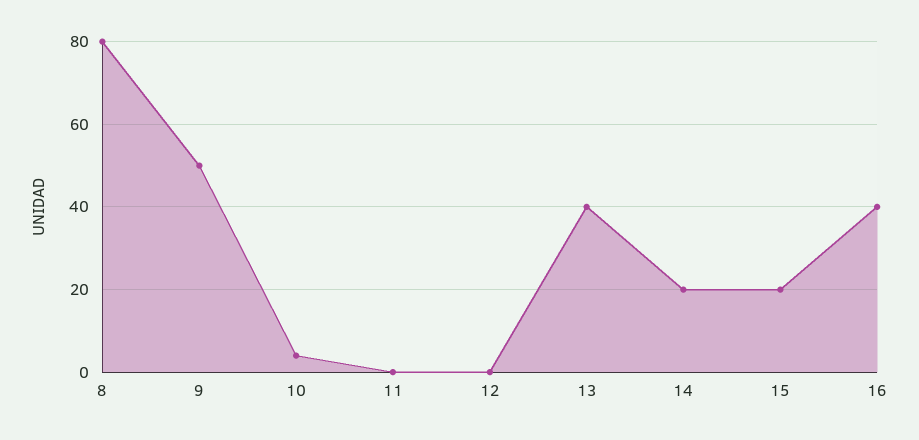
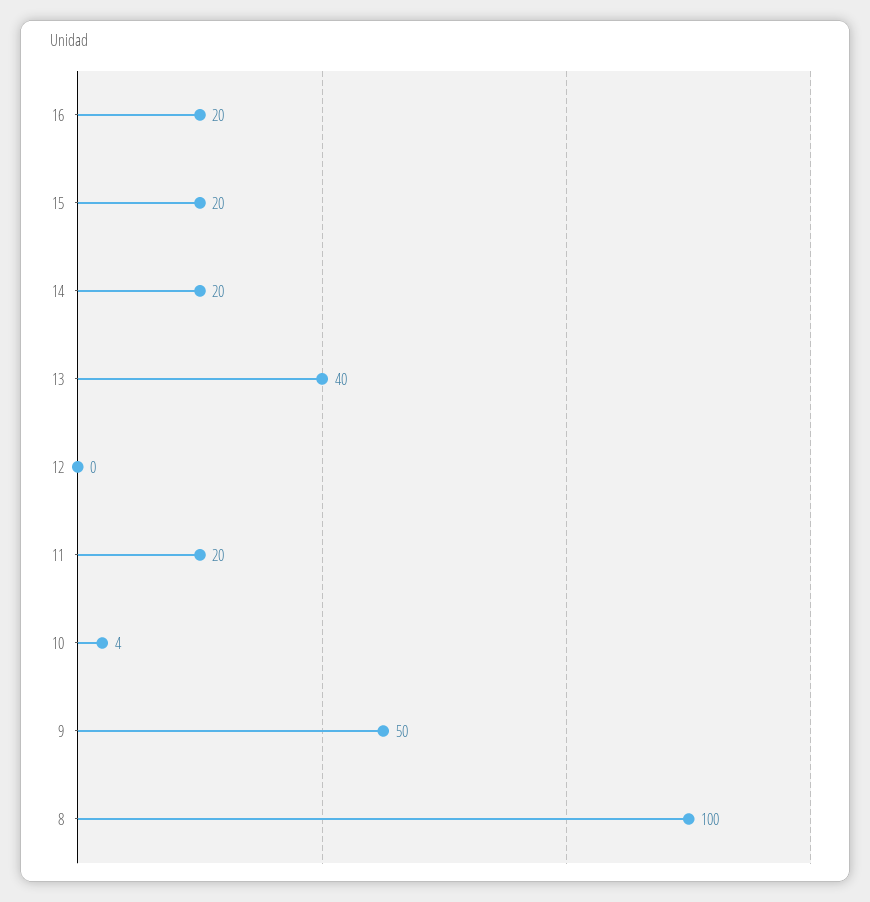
8: 80 -> 100
11: 0 -> 20
16: 40 -> 20

